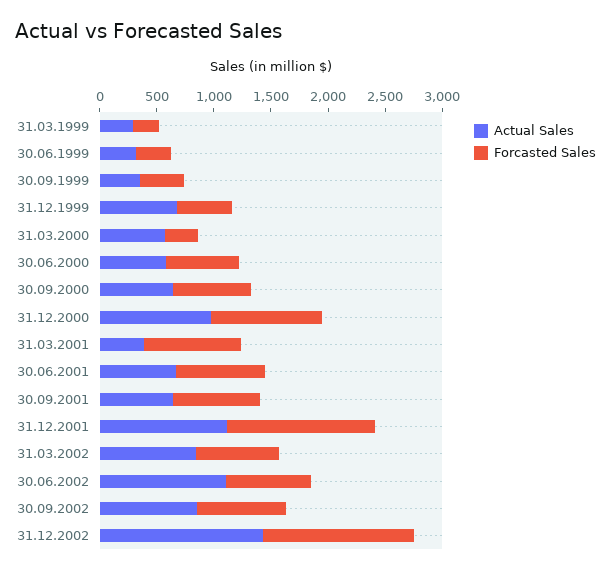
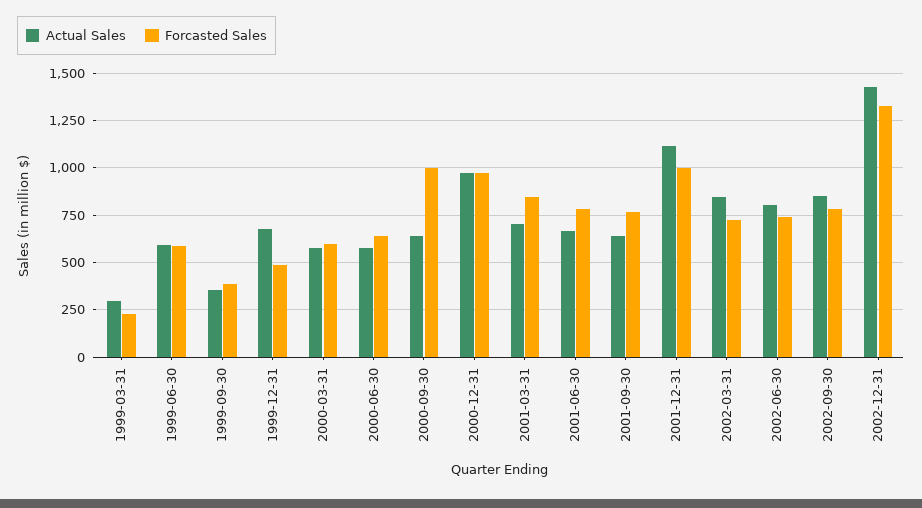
Actual Sales, 30.06.1999: 300 -> 600
Forcasted Sales, 30.06.1999: 300 -> 600
Forcasted Sales, 31.03.2000: 300 -> 600
Forcasted Sales, 30.09.2000: 700 -> 1000
Actual Sales, 31.03.2001: 400 -> 700
Forcasted Sales, 31.12.2001: 1300 -> 1000
Actual Sales, 30.06.2002: 1100 -> 800

